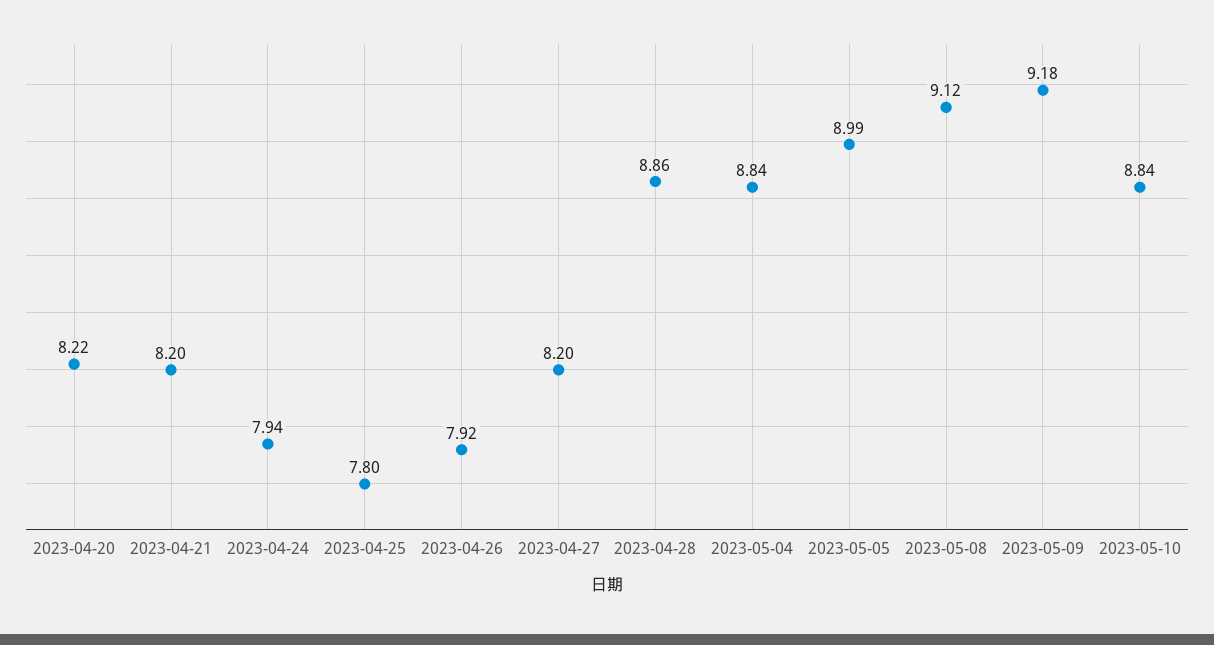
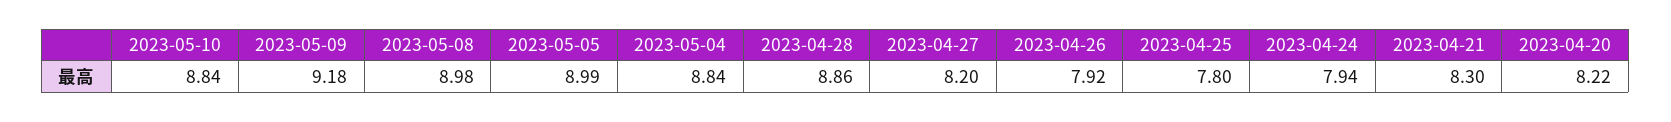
2023-04-21: 8.2 -> 8.3
2023-05-08: 9.12 -> 8.98

